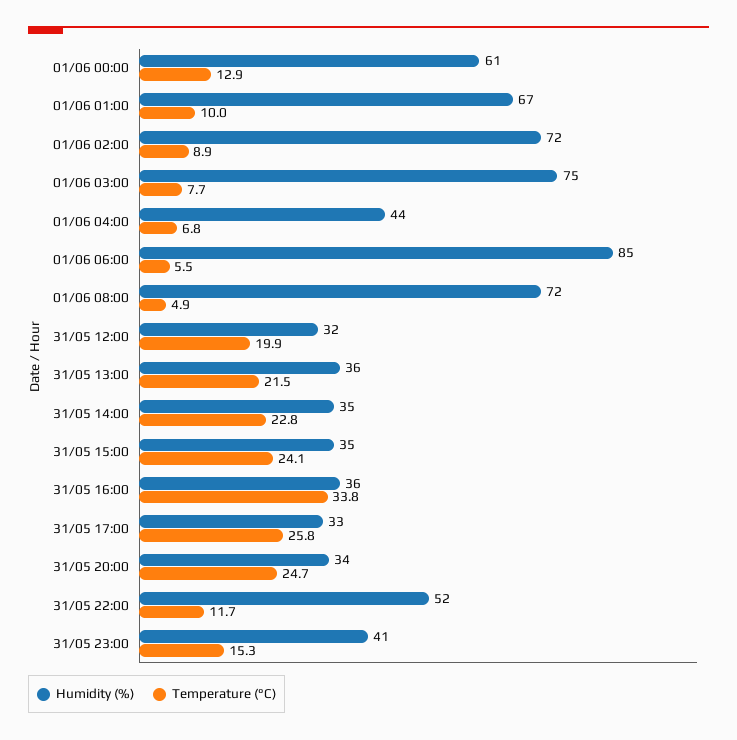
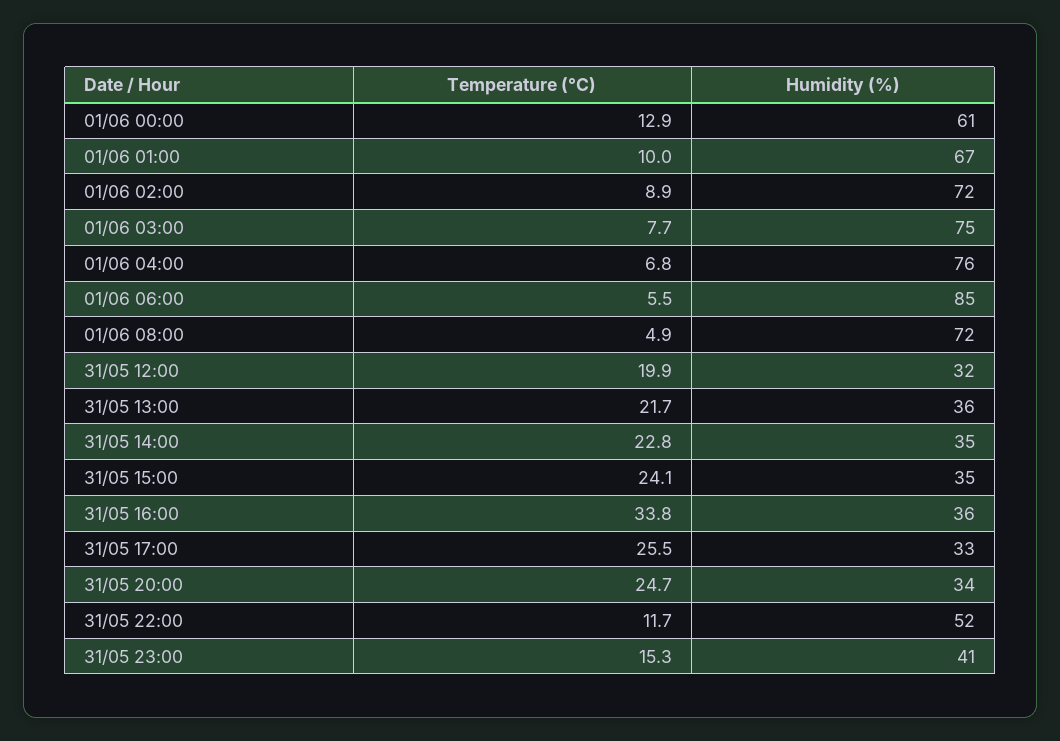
Humidity (%), 01/06 04:00: 44 -> 76
Temperature (°C), 31/05 13:00: 21.5 -> 21.7
Temperature (°C), 31/05 17:00: 25.8 -> 25.5

